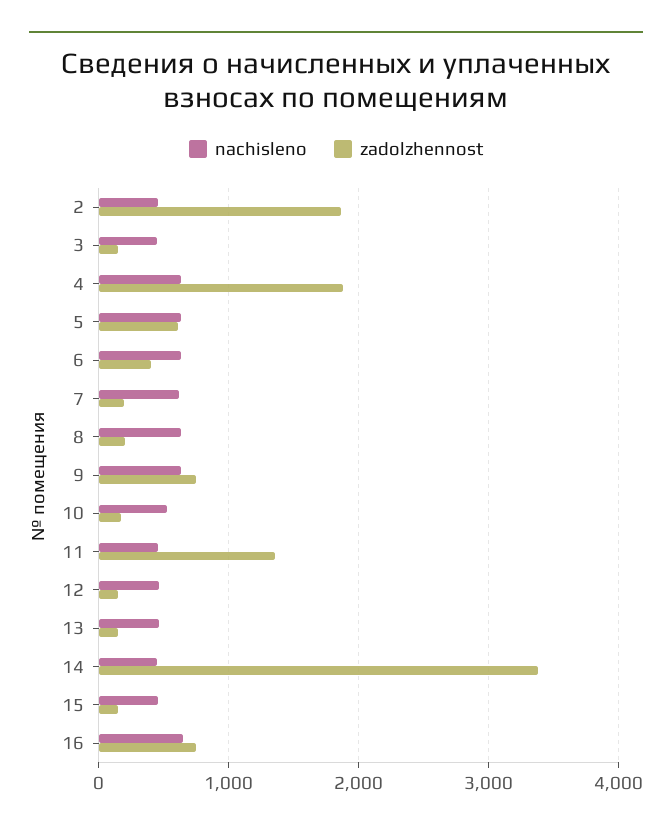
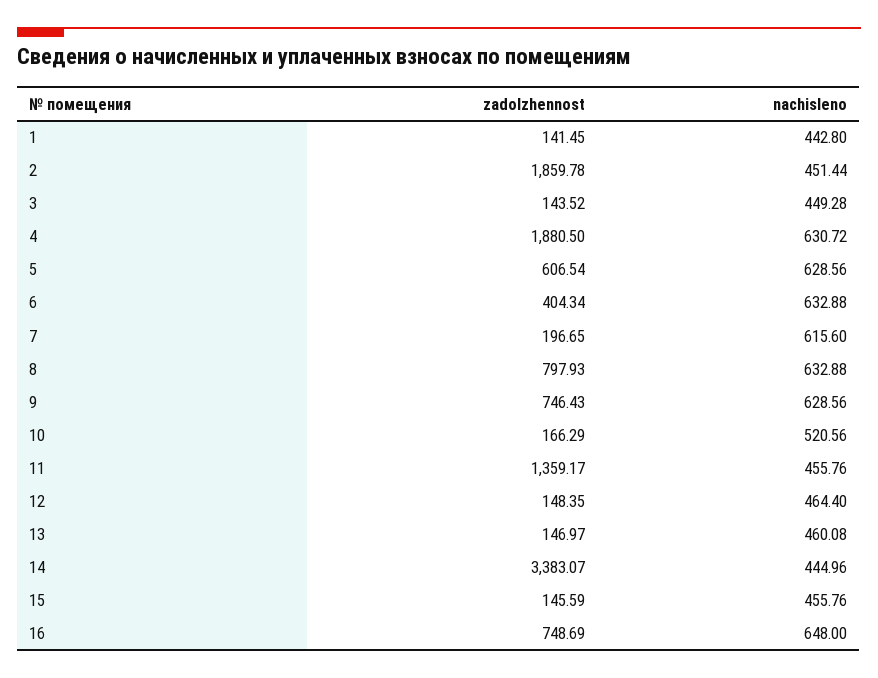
zadolzhennost, 8: 200 -> 797.93
zadolzhennost, 1: none -> 141.45
nachisleno, 1: none -> 442.8

